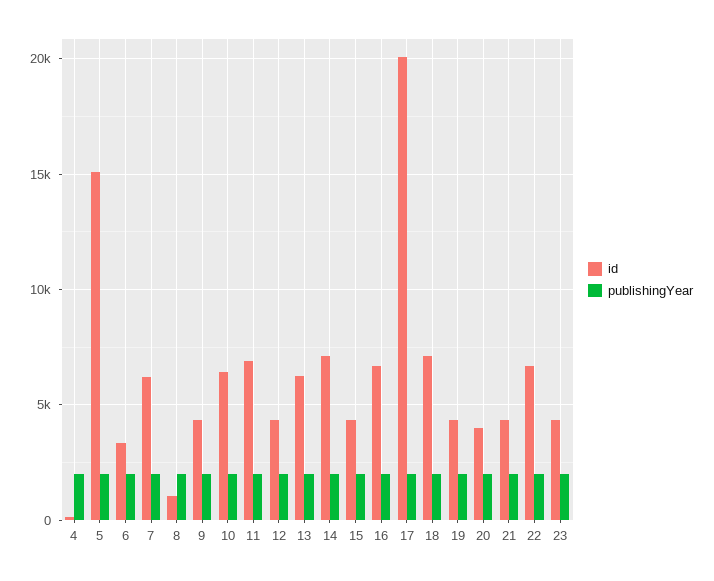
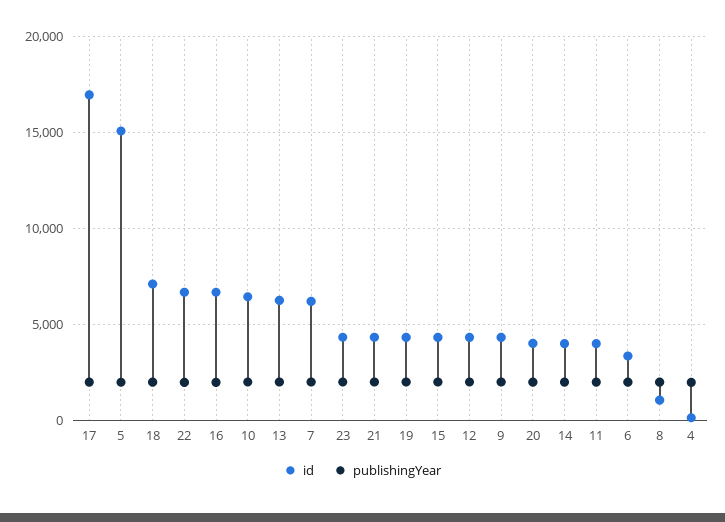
id, 11: 7000 -> 4000
id, 14: 7000 -> 4000
id, 17: 20000 -> 17000

